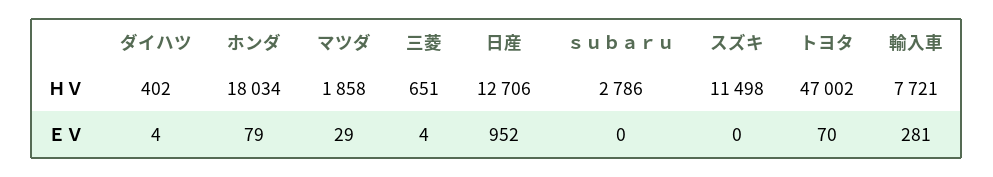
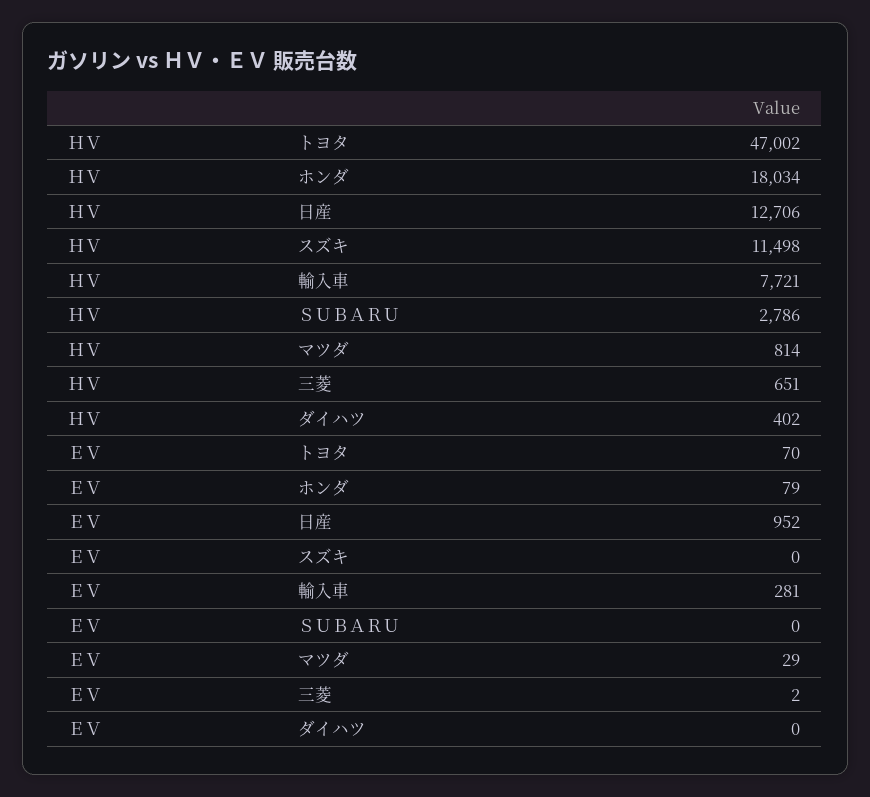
マツダ, ＨＶ: 1858 -> 814
ダイハツ, ＥＶ: 4 -> 0
三菱, ＥＶ: 4 -> 2

